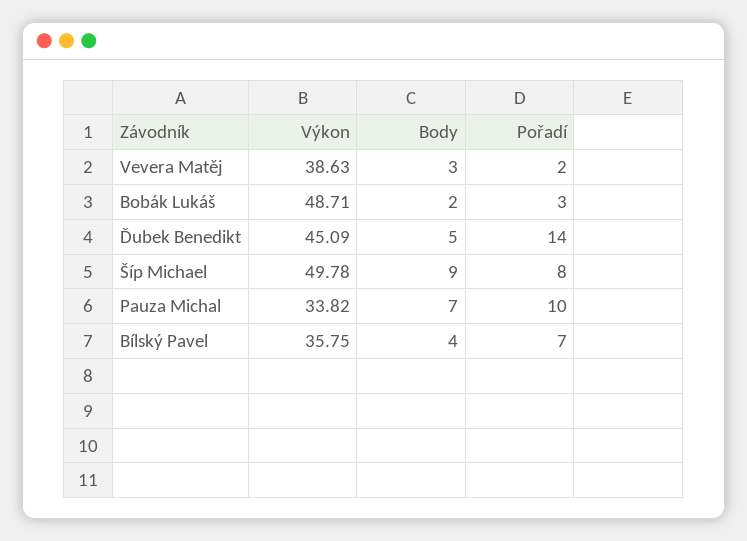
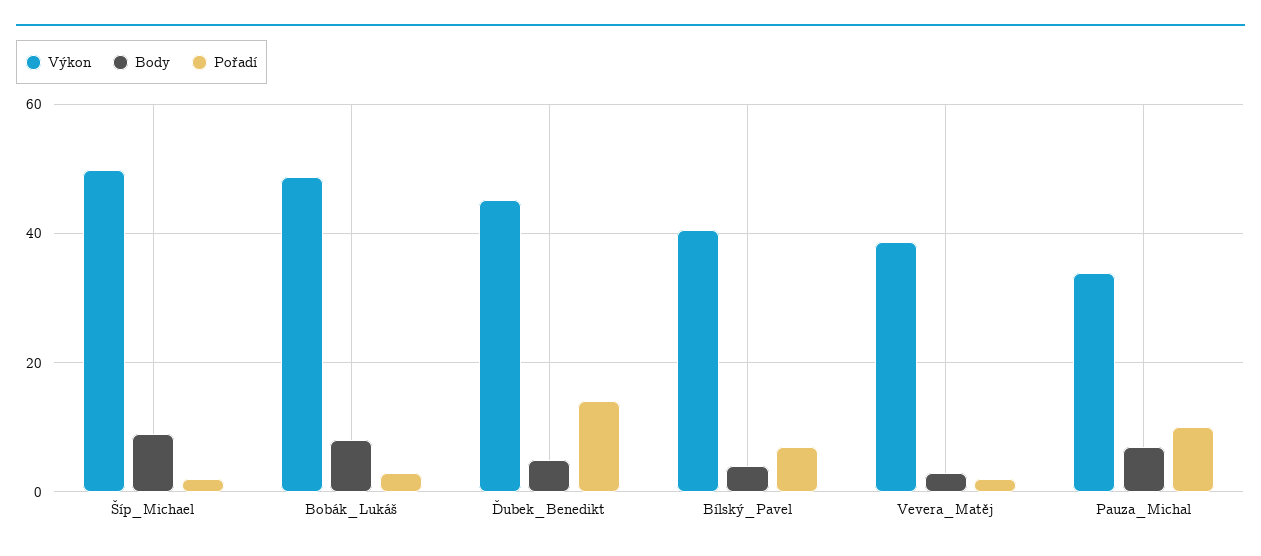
Body, Bobák Lukáš: 2 -> 8
Pořadí, Šíp Michael: 8 -> 2
Výkon, Bílský Pavel: 35.75 -> 40

